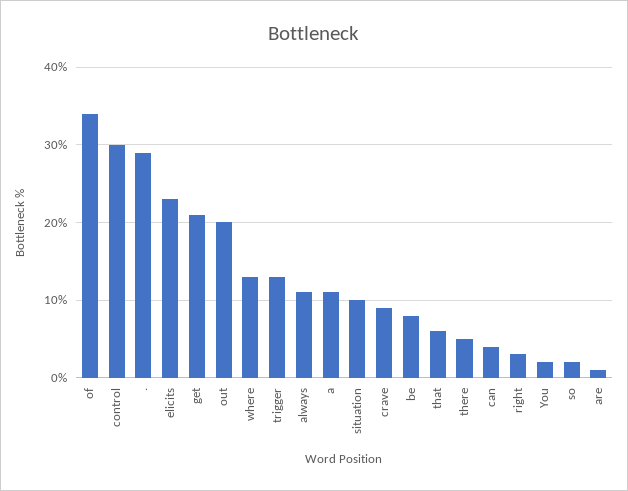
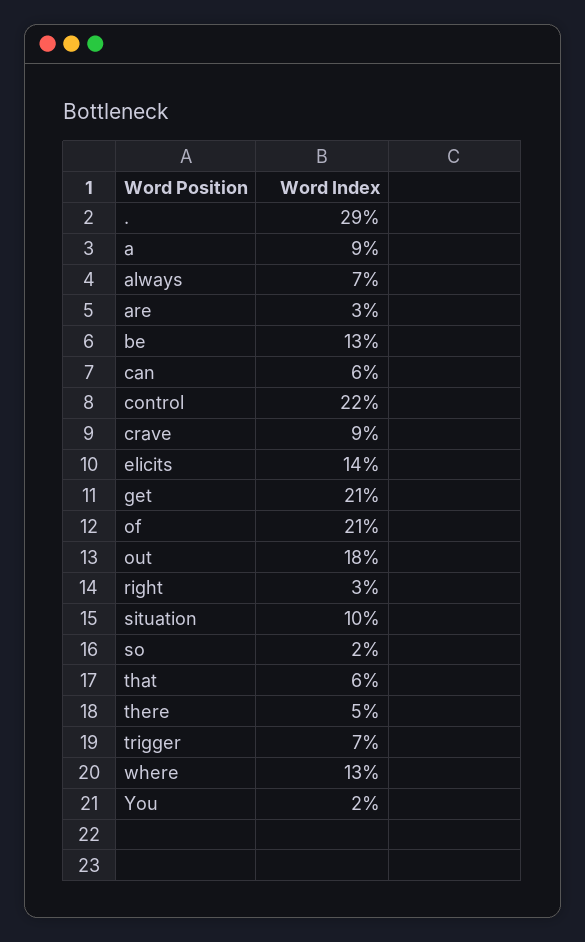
of: 34 -> 21
control: 30 -> 22
elicits: 23 -> 14
out: 20 -> 18
trigger: 13 -> 7
always: 11 -> 7
a: 11 -> 9
be: 8 -> 13
can: 4 -> 6
are: 1 -> 3

